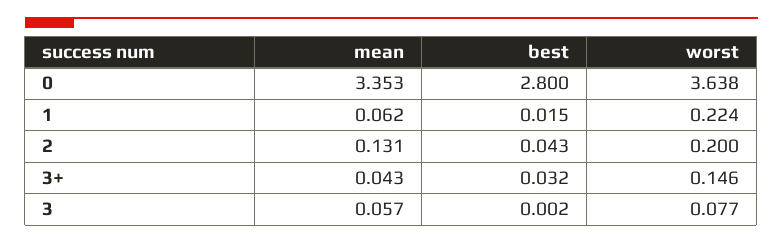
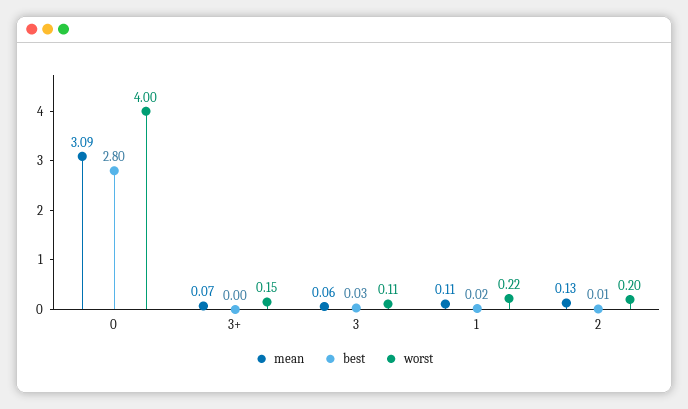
mean, 0: 3.353 -> 3.09
worst, 0: 3.638 -> 4
mean, 1: 0.062 -> 0.11
best, 2: 0.043 -> 0.01
mean, 3+: 0.043 -> 0.07
best, 3+: 0.032 -> 0
best, 3: 0.002 -> 0.03
worst, 3: 0.077 -> 0.11

